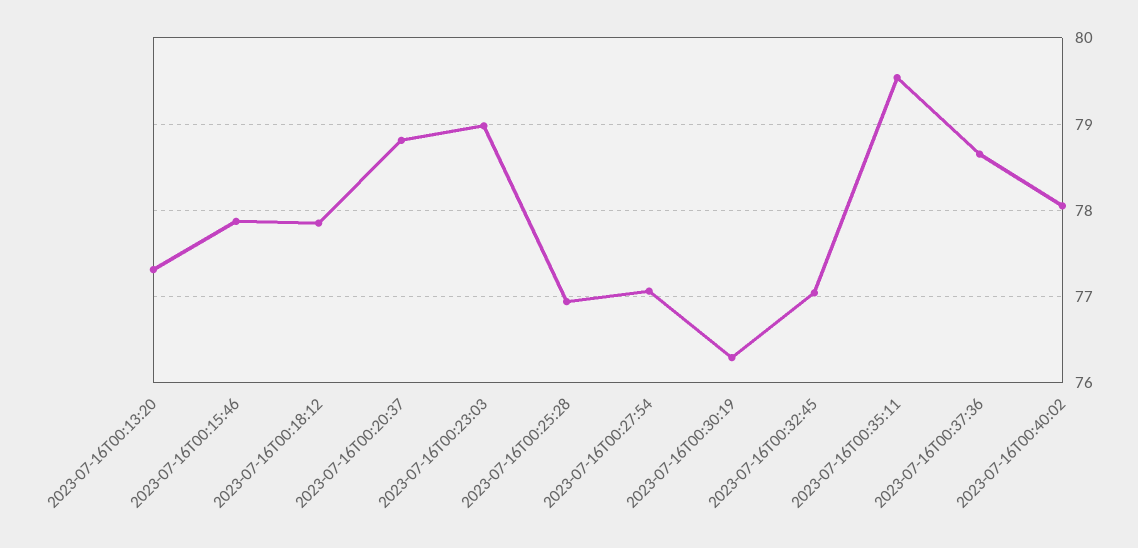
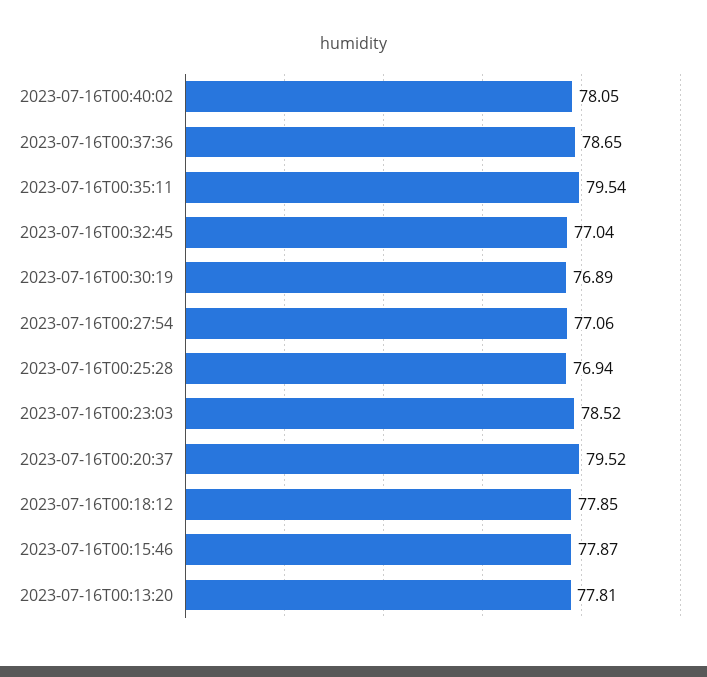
2023-07-16T00:13:20: 77.3 -> 77.81
2023-07-16T00:20:37: 78.8 -> 79.52
2023-07-16T00:23:03: 79 -> 78.52
2023-07-16T00:30:19: 76.3 -> 76.89

